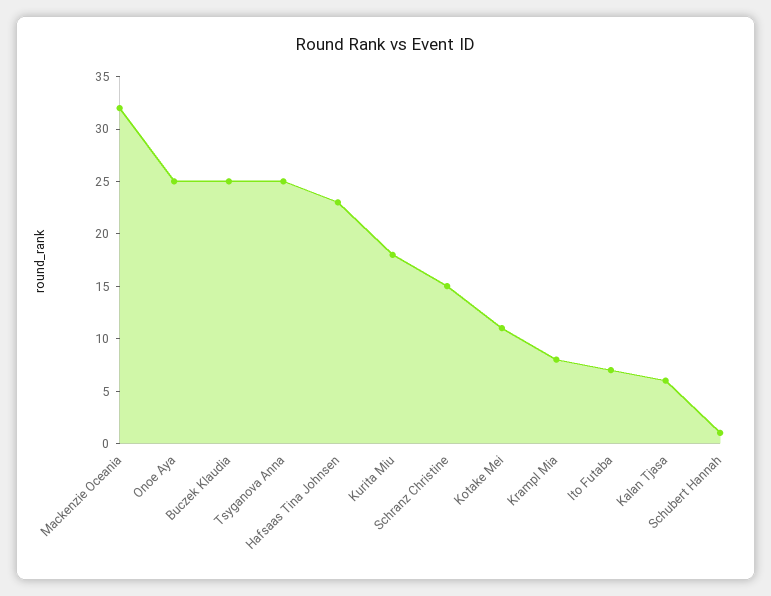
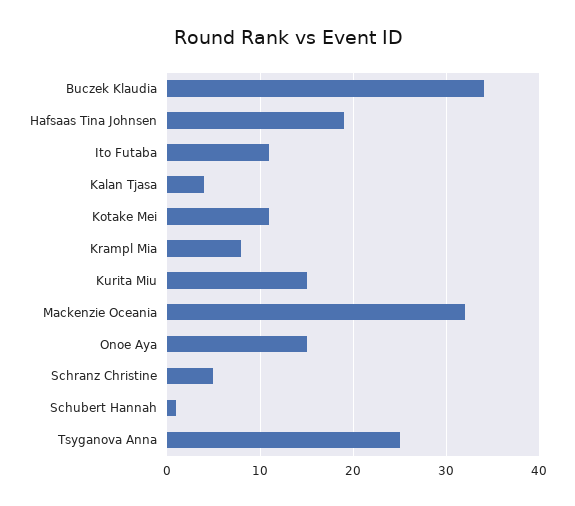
Onoe Aya: 25 -> 15
Buczek Klaudia: 25 -> 34
Hafsaas Tina Johnsen: 23 -> 19
Kurita Miu: 18 -> 15
Schranz Christine: 15 -> 5
Ito Futaba: 7 -> 11
Kalan Tjasa: 6 -> 4

